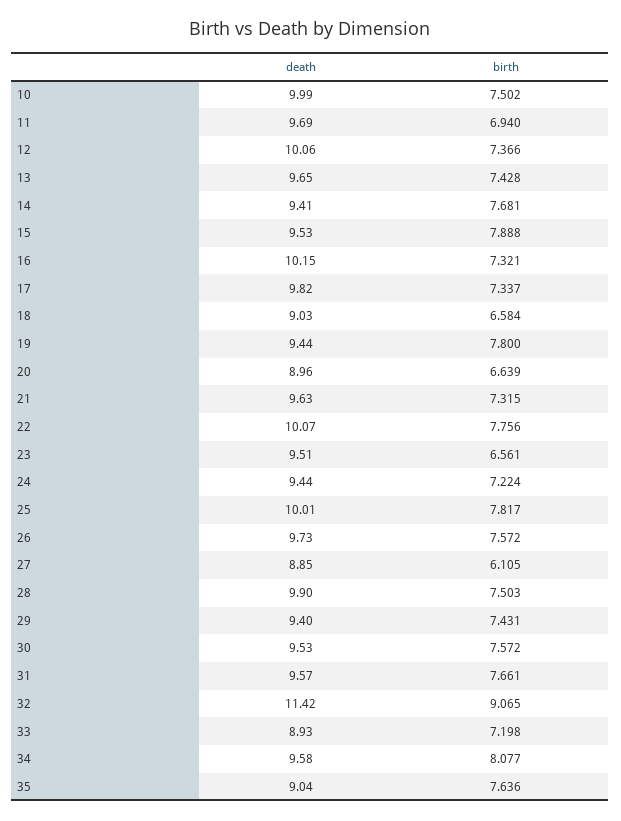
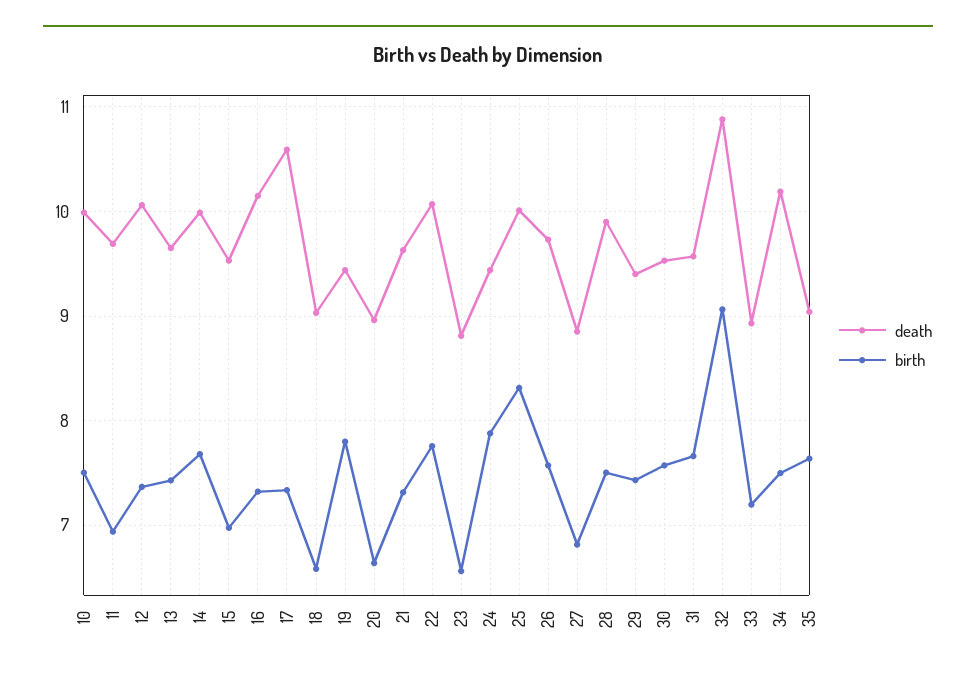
death, 14: 9.41 -> 10
birth, 15: 7.888 -> 7
death, 17: 9.82 -> 10.6
death, 23: 9.51 -> 8.8
birth, 24: 7.224 -> 7.9
birth, 25: 7.817 -> 8.3
birth, 27: 6.105 -> 6.8
death, 32: 11.42 -> 10.9
death, 34: 9.58 -> 10.2
birth, 34: 8.077 -> 7.5

